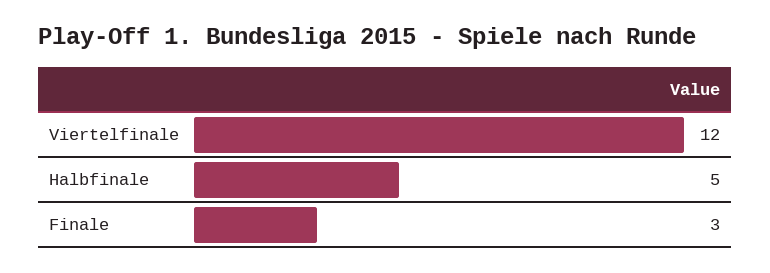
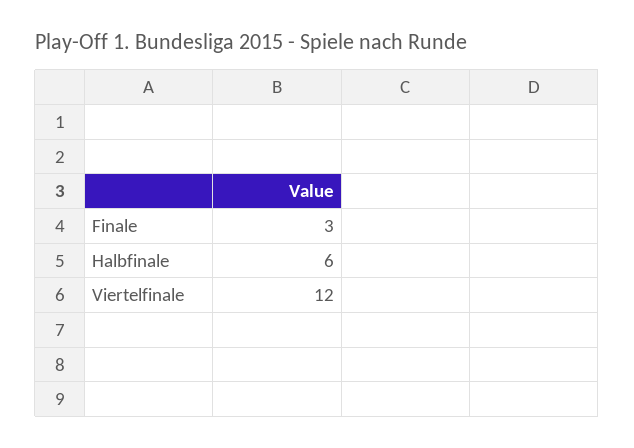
Halbfinale: 5 -> 6

